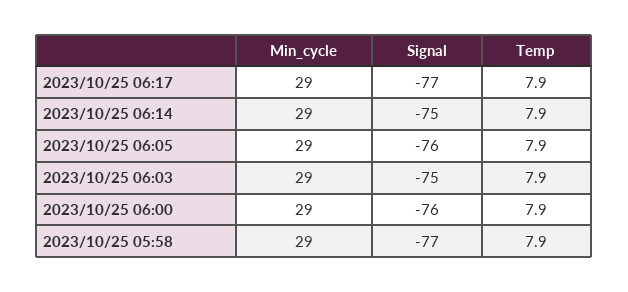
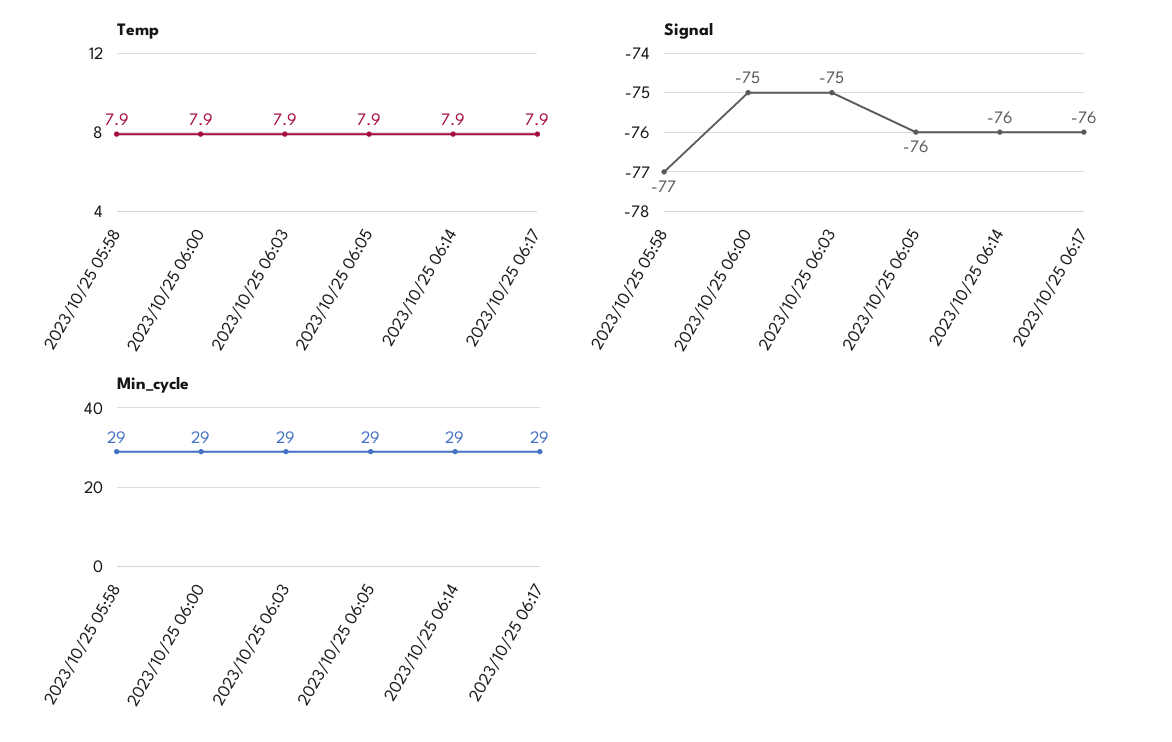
Signal, 2023/10/25 06:17: -77 -> -76
Signal, 2023/10/25 06:14: -75 -> -76
Signal, 2023/10/25 06:00: -76 -> -75

